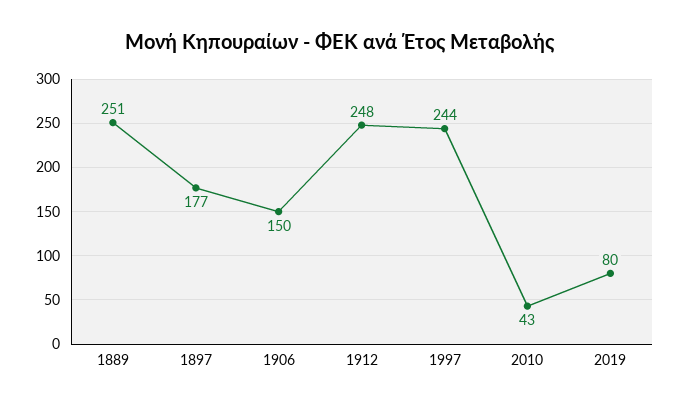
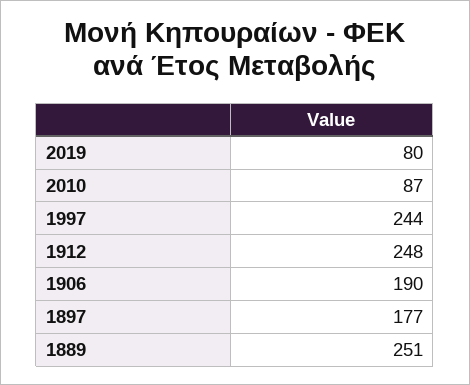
1906: 150 -> 190
2010: 43 -> 87

